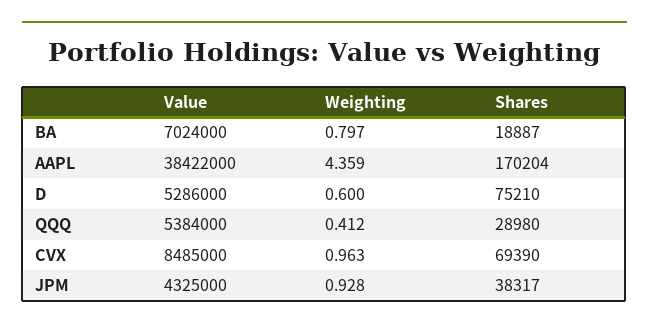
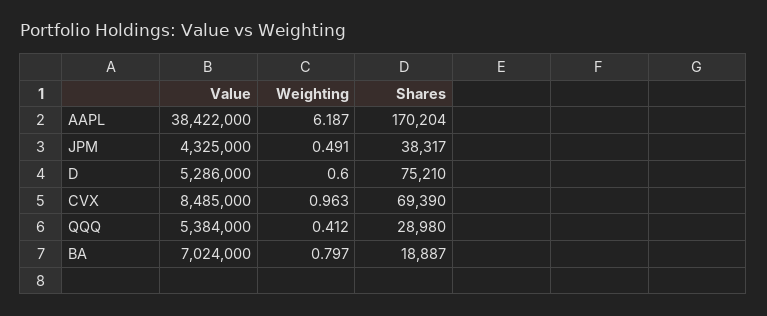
Weighting, AAPL: 4.359 -> 6.187
Weighting, JPM: 0.928 -> 0.491

